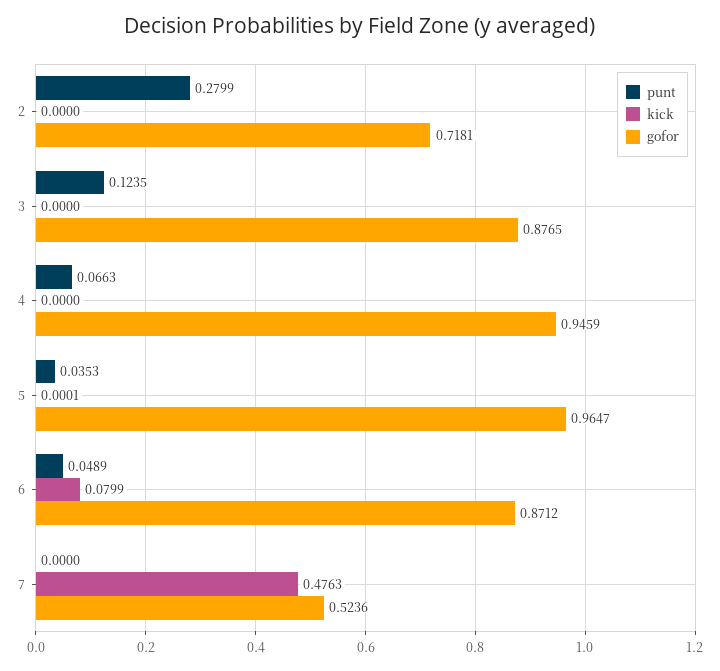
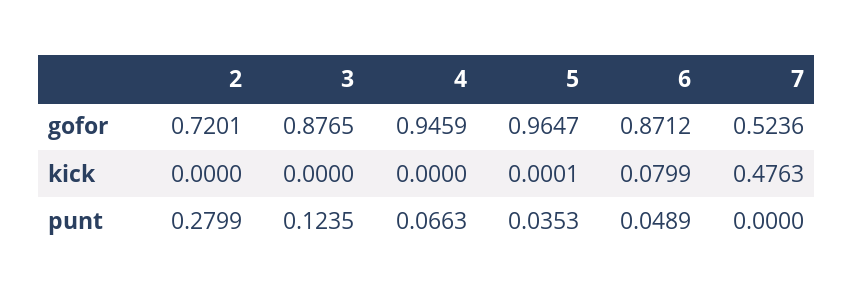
gofor, 2: 0.7181 -> 0.7201

